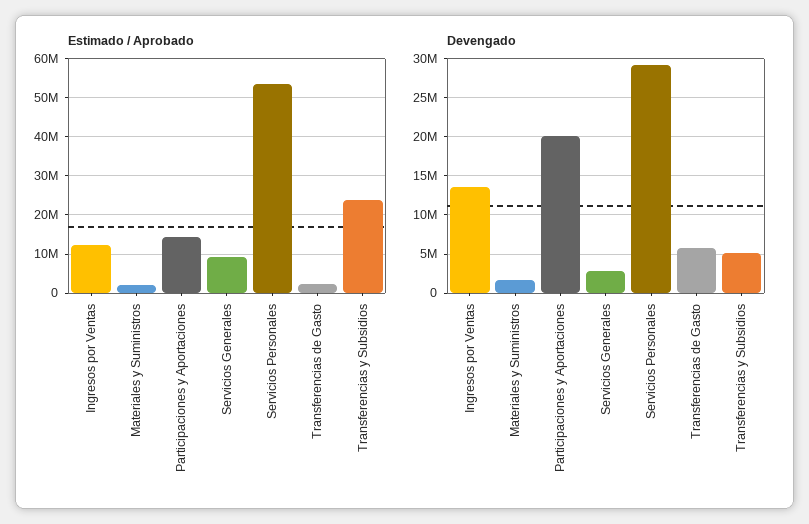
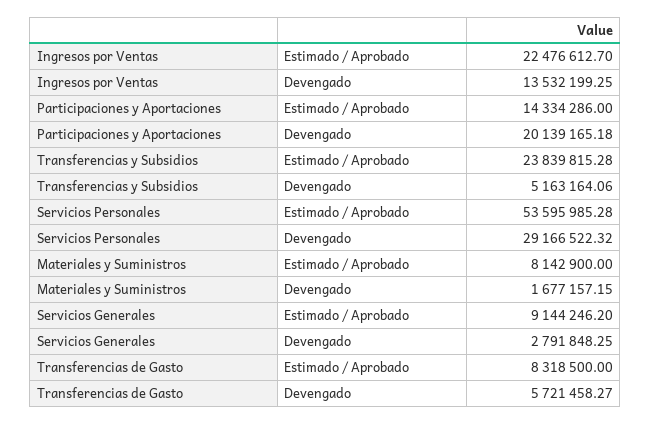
Estimado / Aprobado, Ingresos por Ventas: 12000000 -> 22476612.7
Estimado / Aprobado, Materiales y Suministros: 2000000 -> 8142900
Estimado / Aprobado, Transferencias de Gasto: 2000000 -> 8318500

